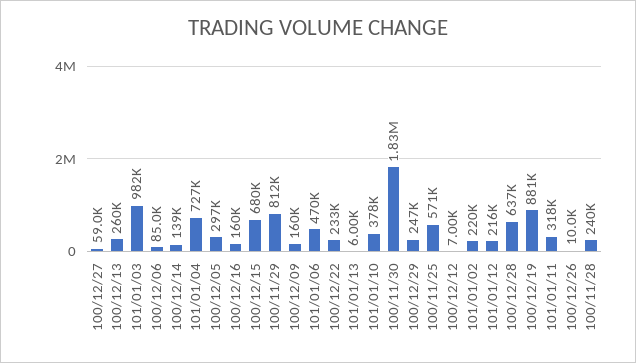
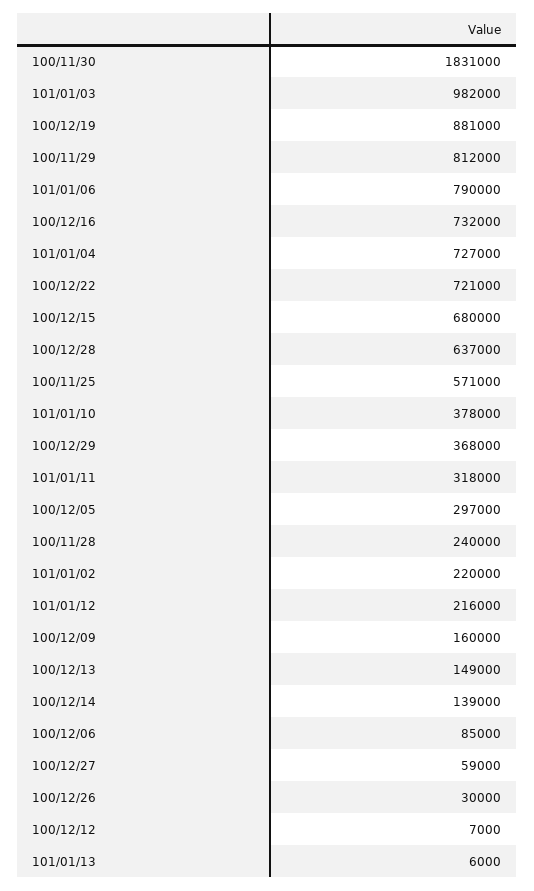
100/12/13: 260000 -> 149000
100/12/16: 160000 -> 732000
101/01/06: 470000 -> 790000
100/12/22: 233000 -> 721000
100/12/29: 247000 -> 368000
100/12/26: 10000 -> 30000

